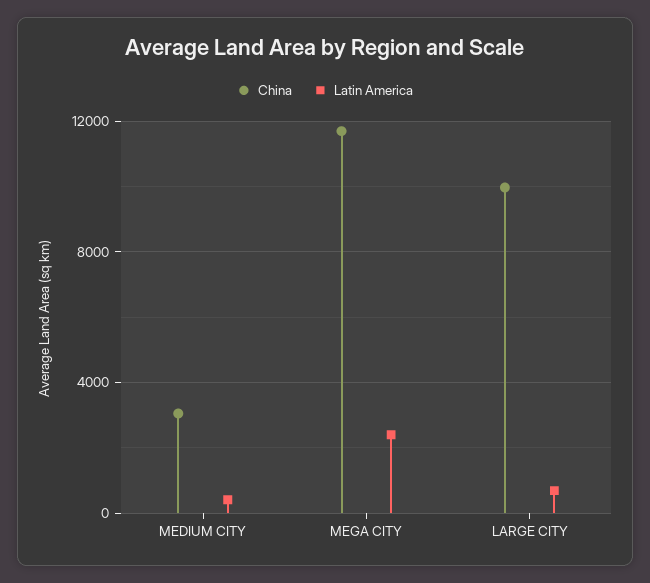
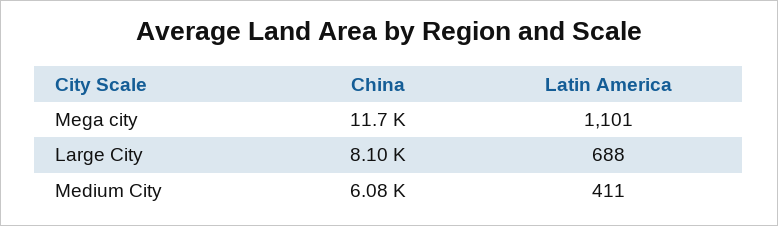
China, MEDIUM CITY: 3000 -> 6080
Latin America, MEGA CITY: 2500 -> 1101
China, LARGE CITY: 10000 -> 8100

